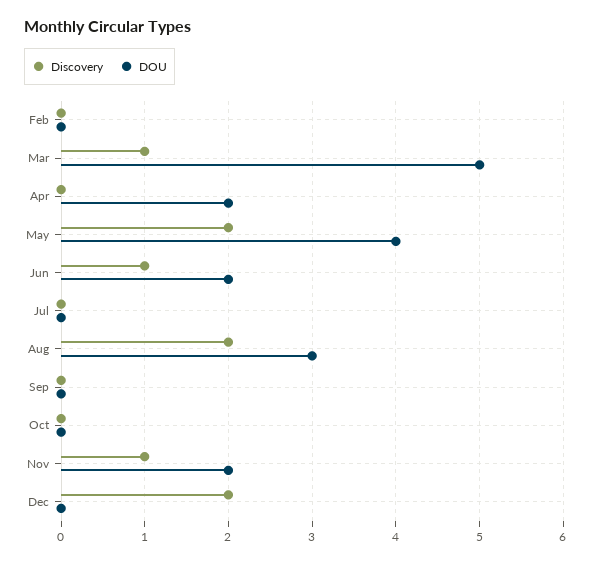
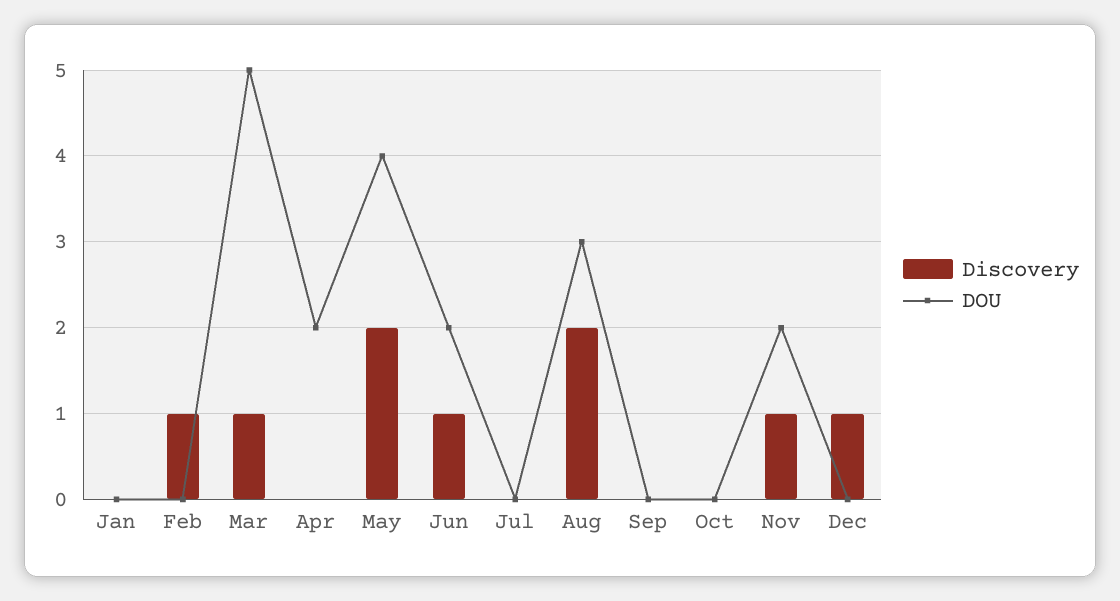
Discovery, Feb: 0 -> 1
Discovery, Dec: 2 -> 1
Discovery, Jan: none -> 0
DOU, Jan: none -> 0

